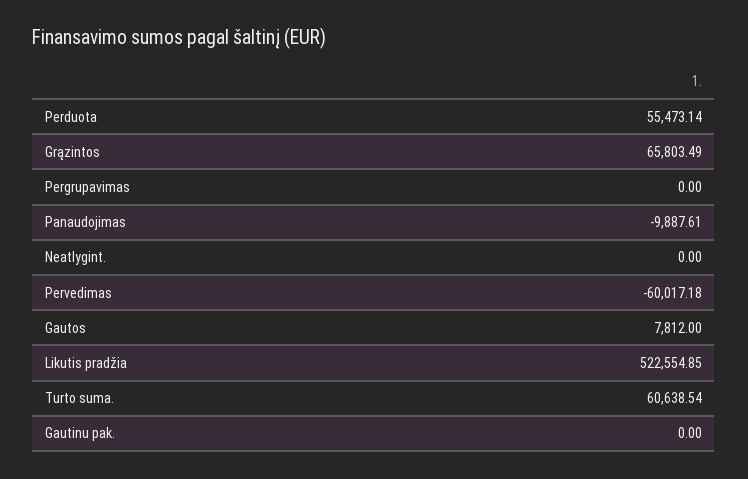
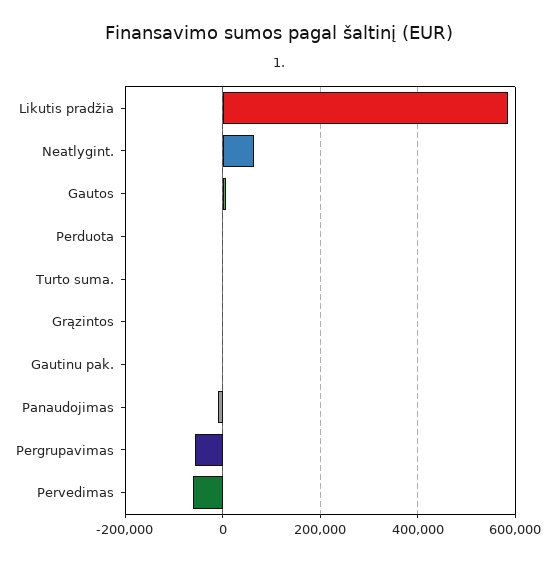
Perduota: 55473.14 -> 0
Grązintos: 65803.49 -> 0
Pergrupavimas: 0 -> -60000
Neatlygint.: 0 -> 60000
Likutis pradžia: 522554.85 -> 580000
Turto suma.: 60638.54 -> 0

